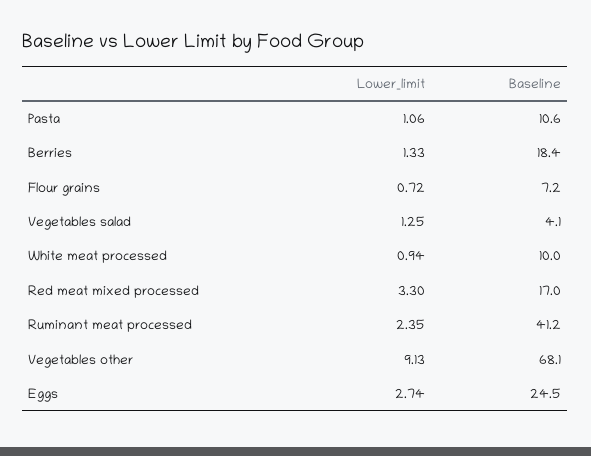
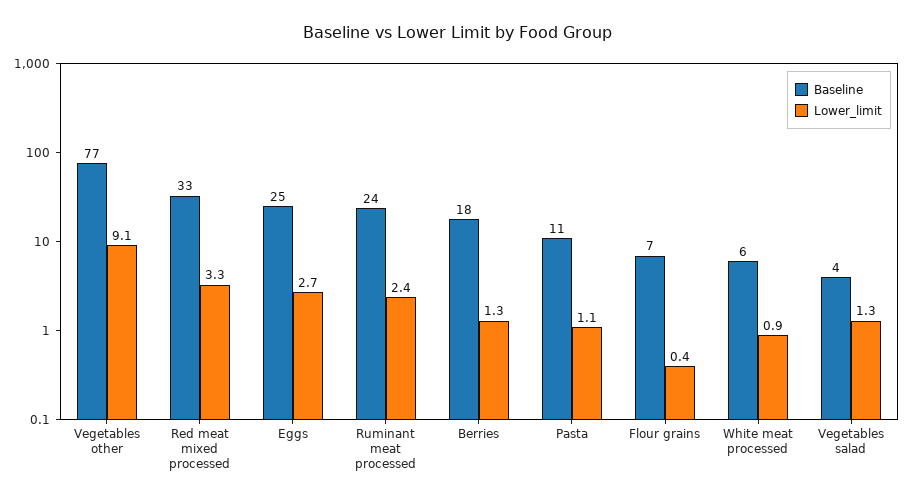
Lower_limit, Flour grains: 0.72 -> 0.4
Baseline, White meat processed: 10 -> 6
Baseline, Red meat mixed processed: 17 -> 33
Baseline, Ruminant meat processed: 41.2 -> 24
Baseline, Vegetables other: 68.1 -> 77

